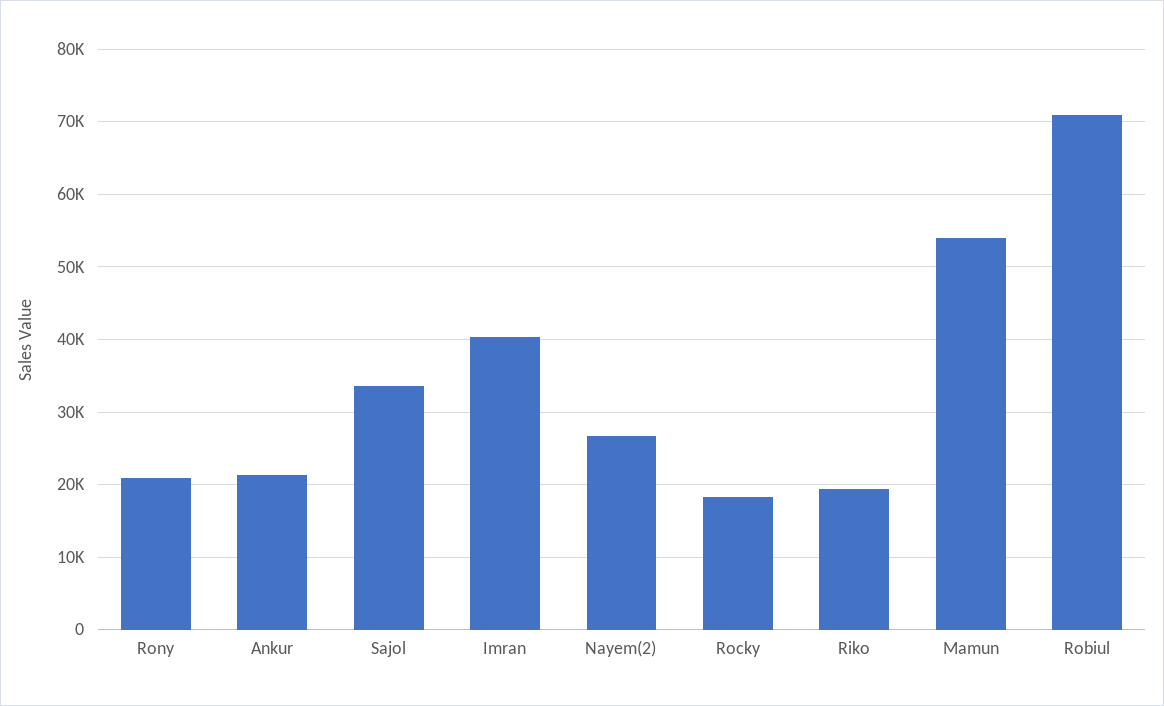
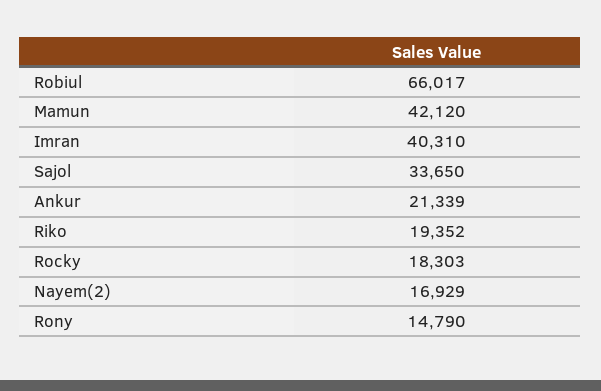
Rony: 21000 -> 14790
Nayem(2): 27000 -> 16929
Mamun: 54000 -> 42120
Robiul: 71000 -> 66017

